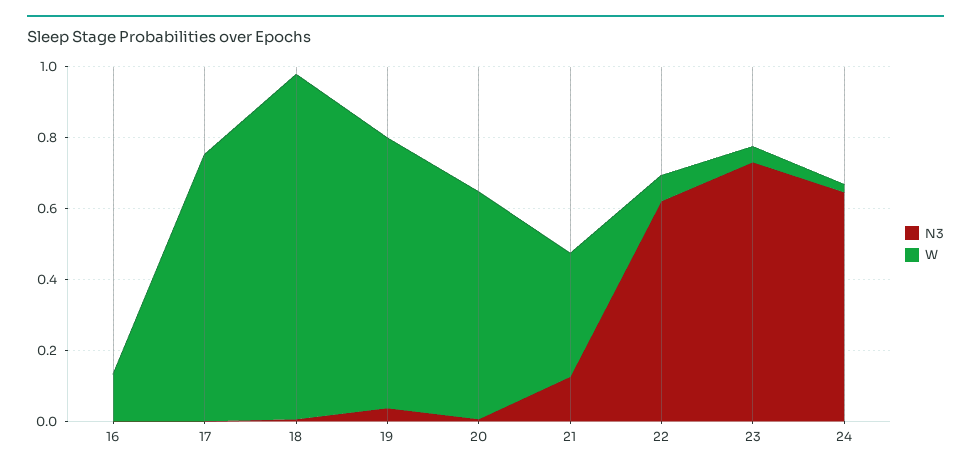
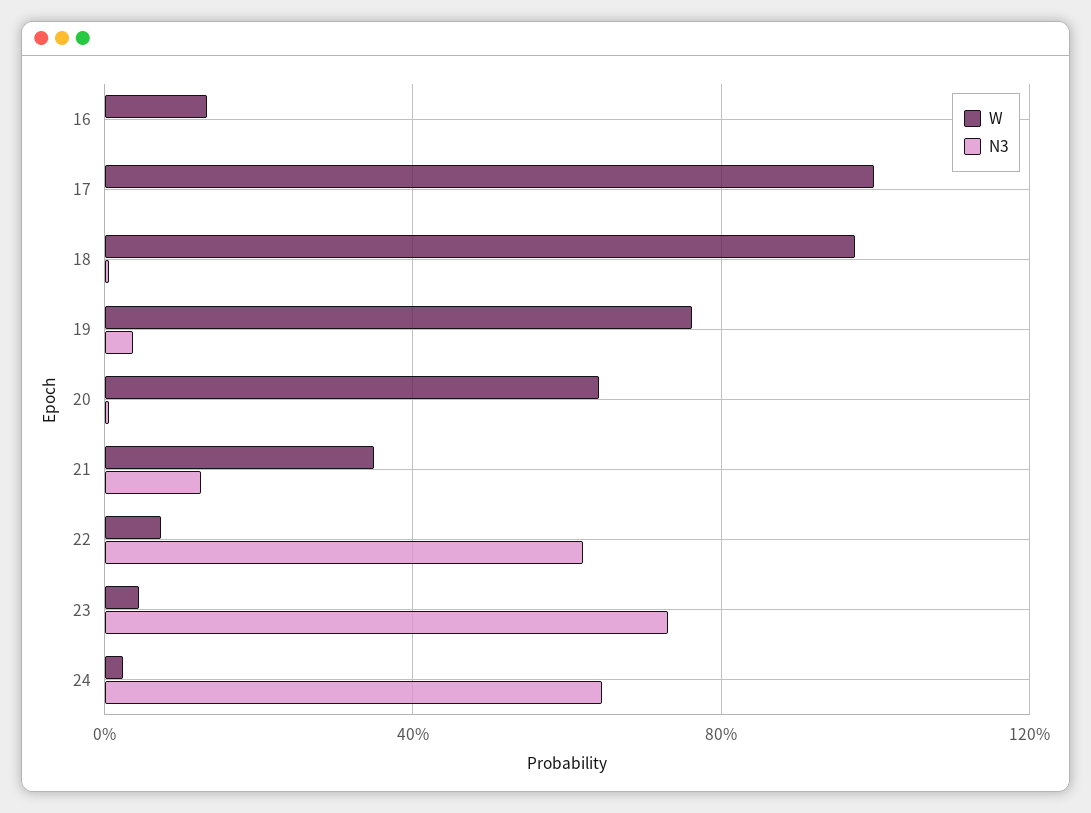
W, 17: 0.75 -> 1

